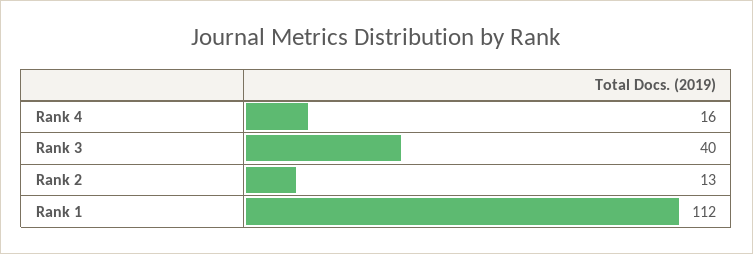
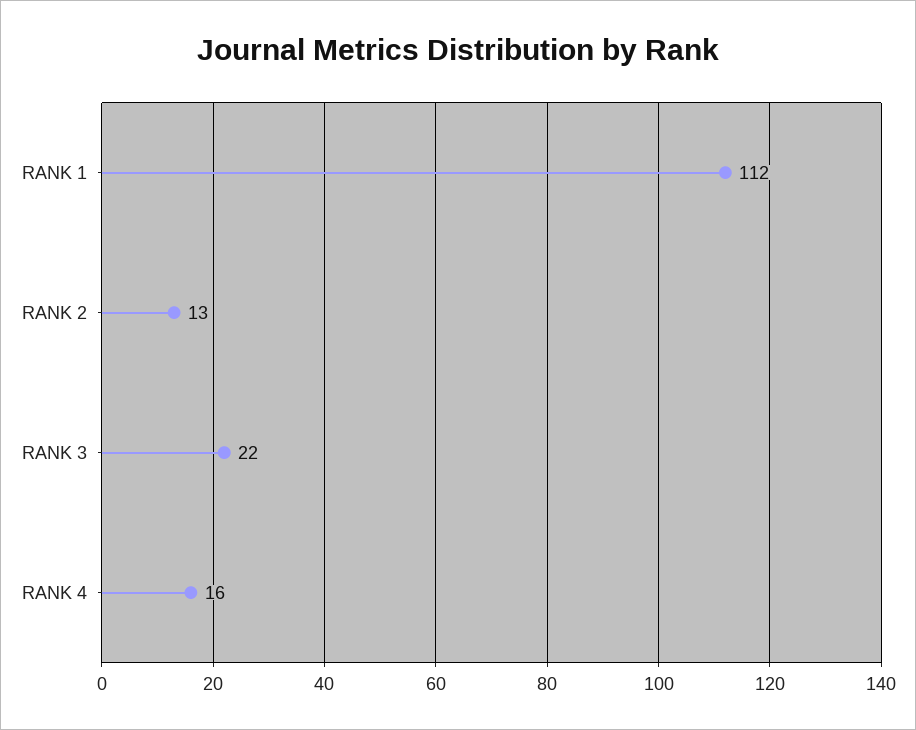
Rank 3: 40 -> 22

